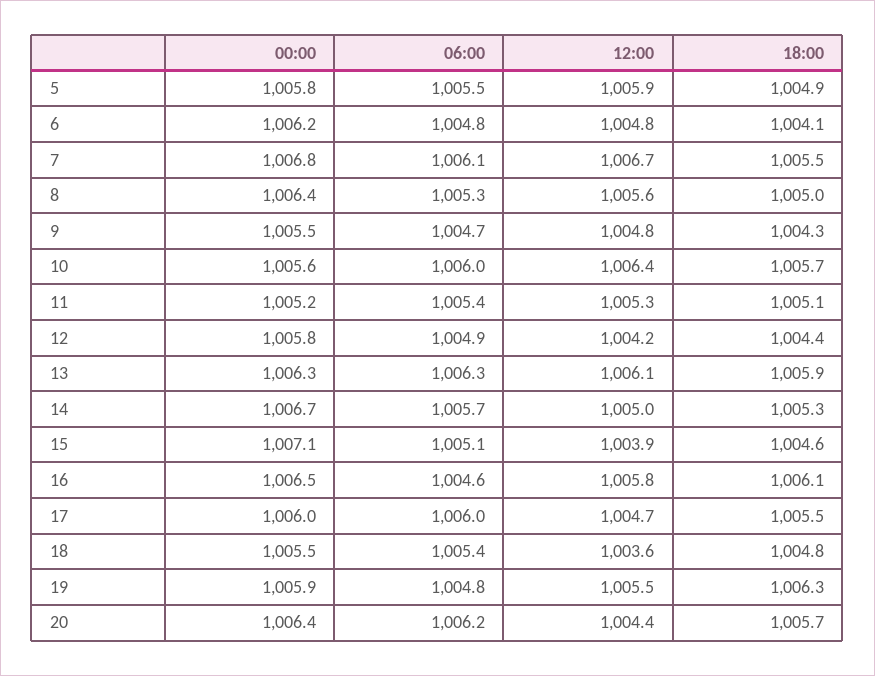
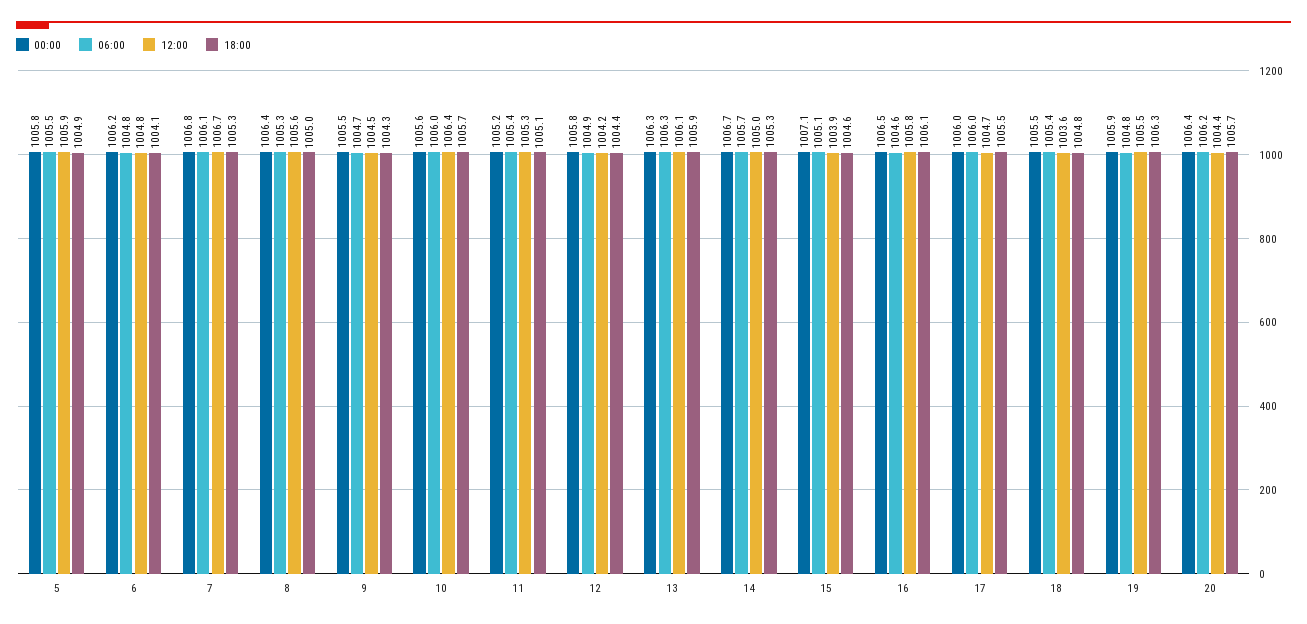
18:00, 7: 1005.5 -> 1005.3
12:00, 9: 1004.8 -> 1004.5

